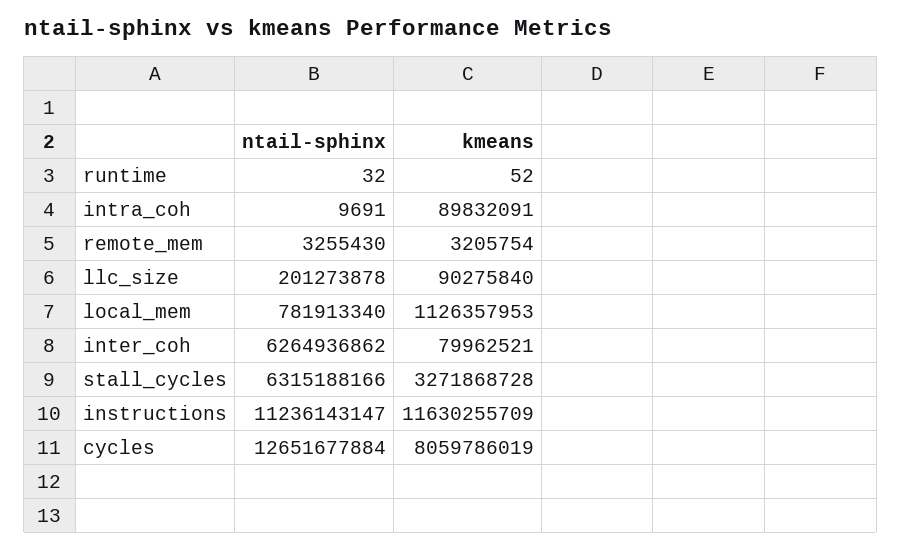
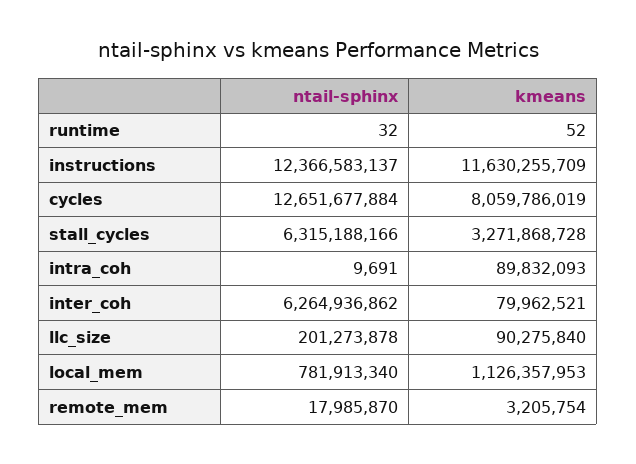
kmeans, intra_coh: 89832091 -> 89832093
ntail-sphinx, remote_mem: 3255430 -> 17985870
ntail-sphinx, instructions: 11236143147 -> 12366583137

